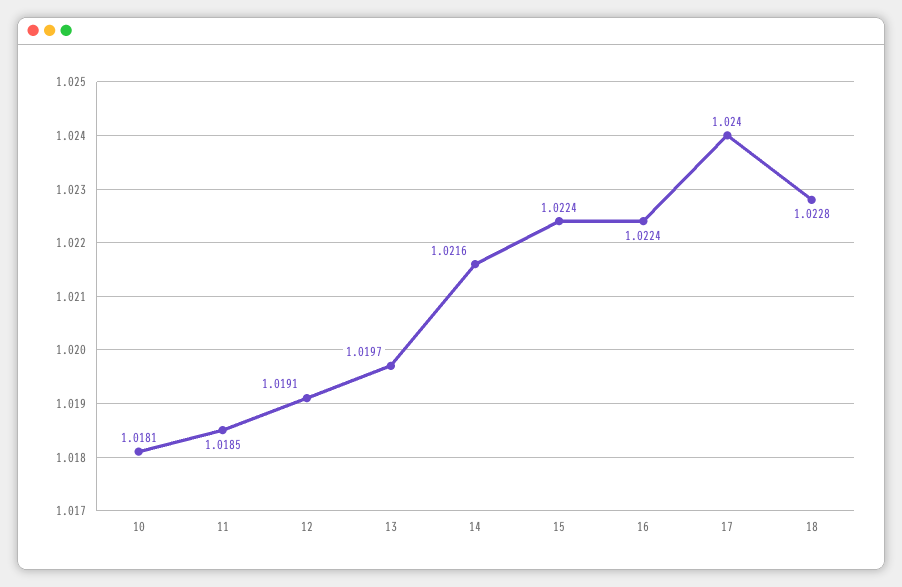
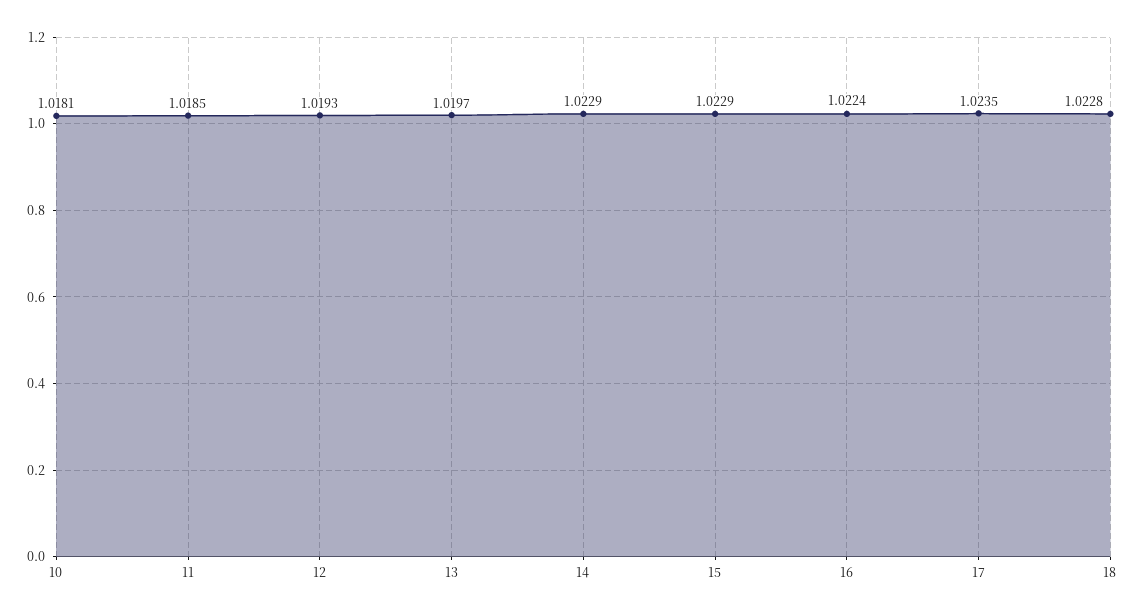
12: 1.0191 -> 1.0193
14: 1.0216 -> 1.0229
15: 1.0224 -> 1.0229
17: 1.024 -> 1.0235

